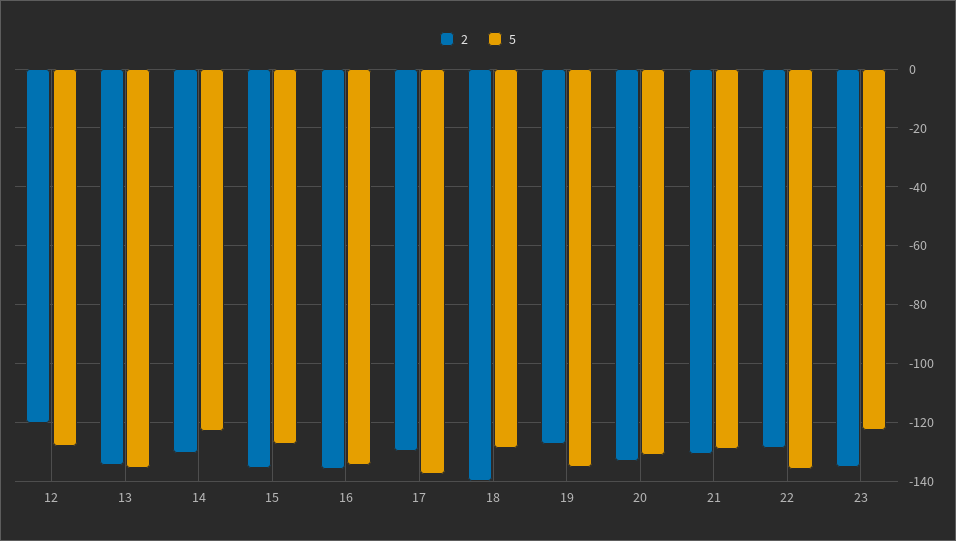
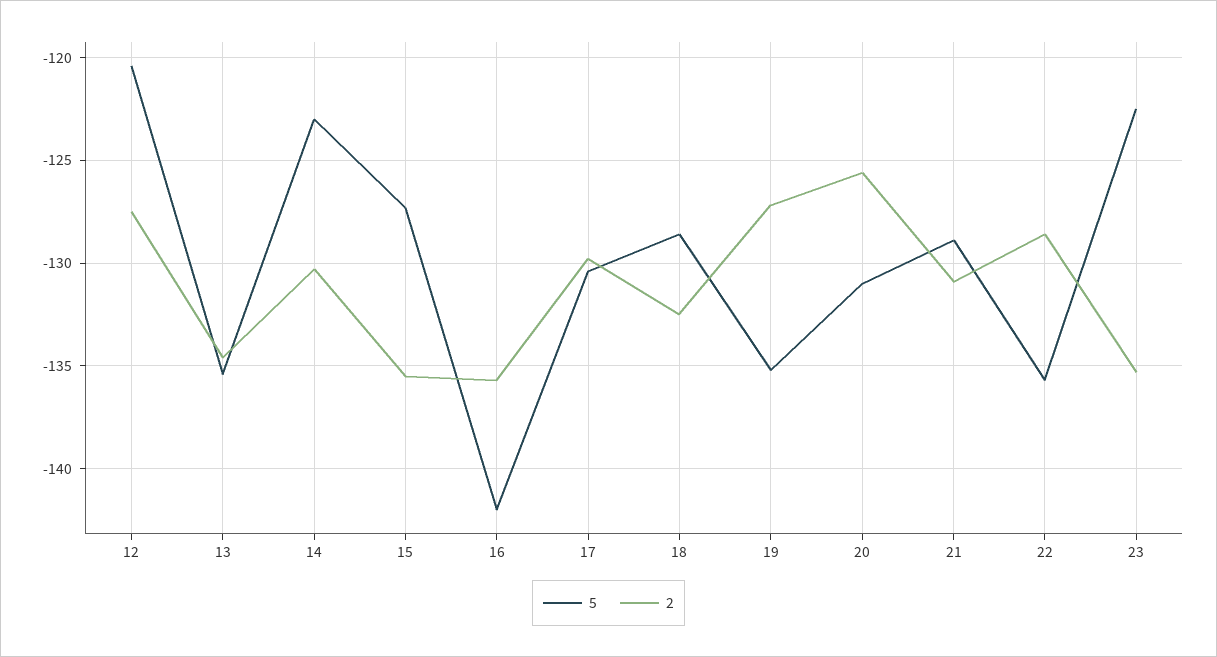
2, 12: -120 -> -127.5
5, 12: -127.5 -> -120.5
5, 16: -135 -> -142
5, 17: -137.5 -> -130.5
2, 18: -140 -> -132.5
2, 20: -132.5 -> -125.5

